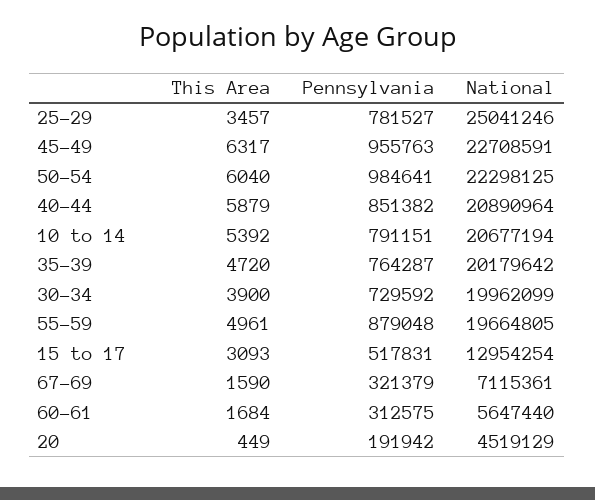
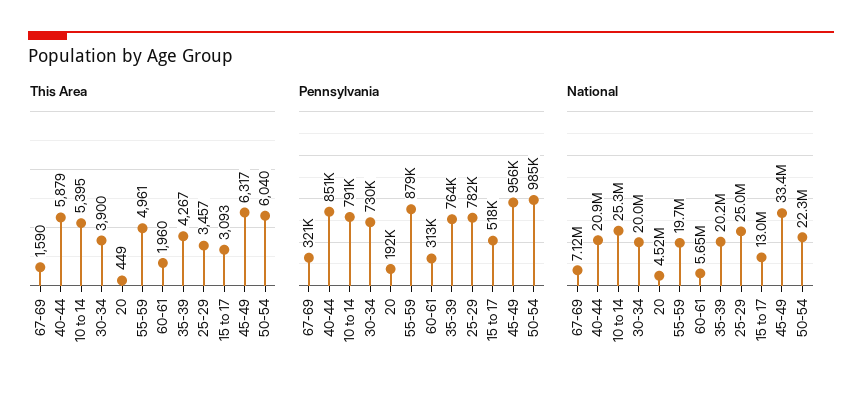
National, 45-49: 22708591 -> 33400000
This Area, 10 to 14: 5392 -> 5395
National, 10 to 14: 20677194 -> 25300000
This Area, 35-39: 4720 -> 4267
This Area, 60-61: 1684 -> 1960

